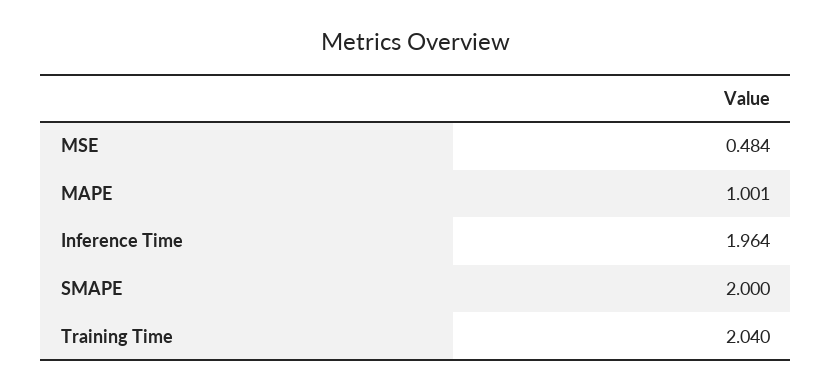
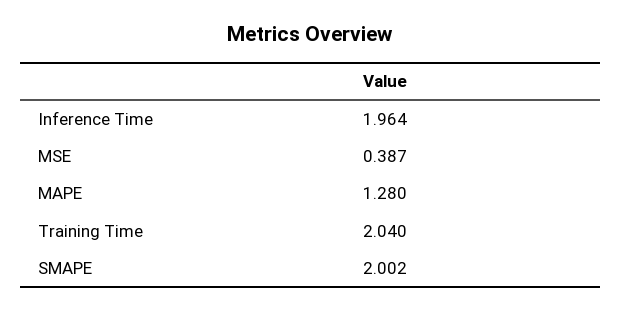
MSE: 0.484 -> 0.387
MAPE: 1.001 -> 1.28
SMAPE: 2 -> 2.002

